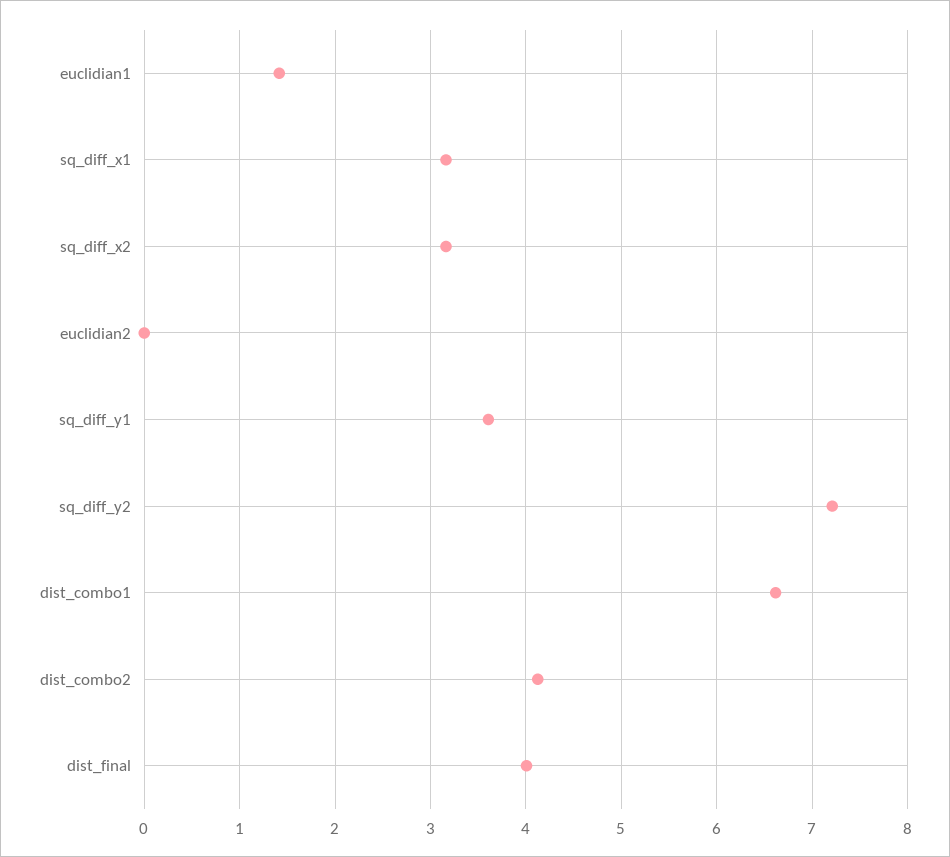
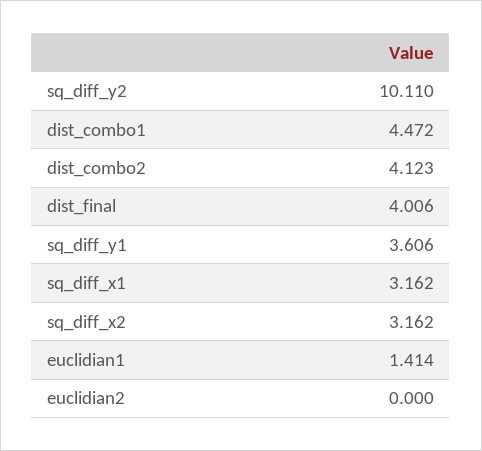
sq_diff_y2: 7.2 -> 10.11
dist_combo1: 6.6 -> 4.472

